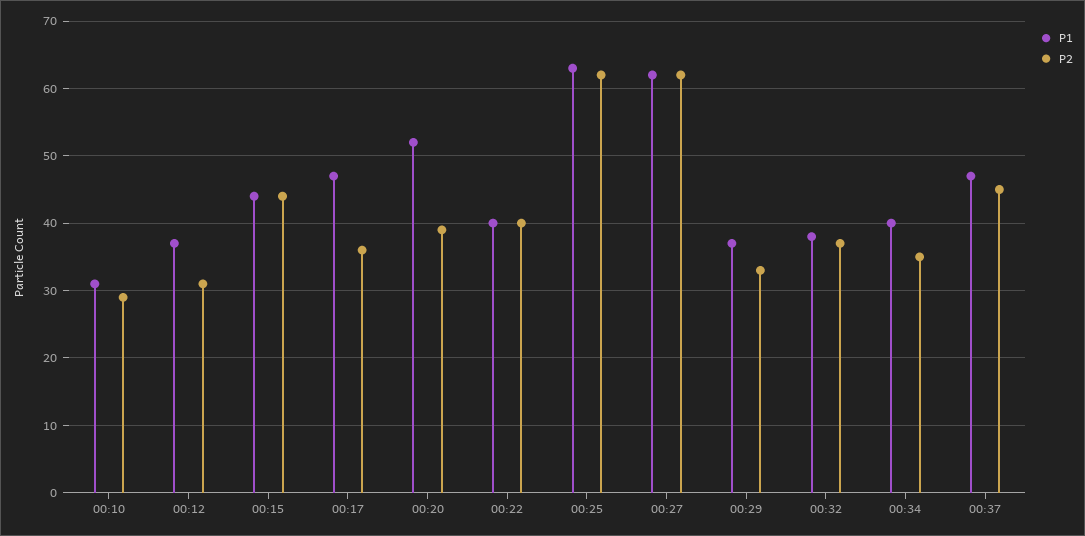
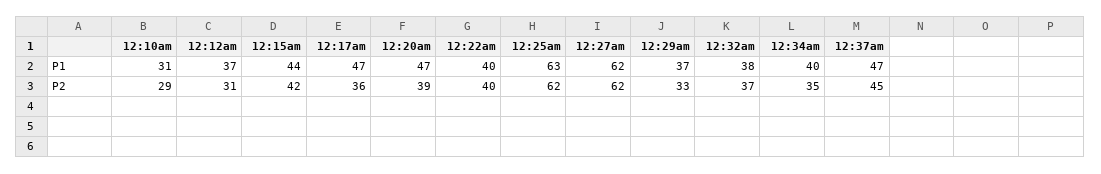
P2, 00:15: 44 -> 42
P1, 00:20: 52 -> 47

